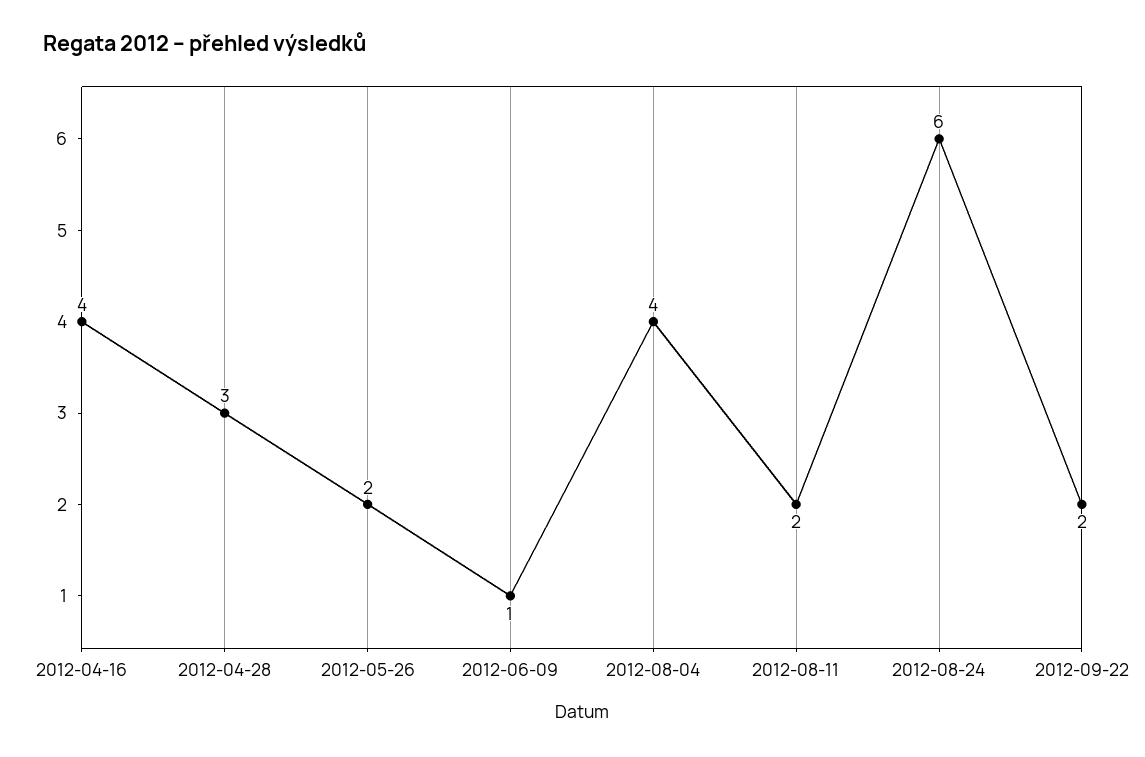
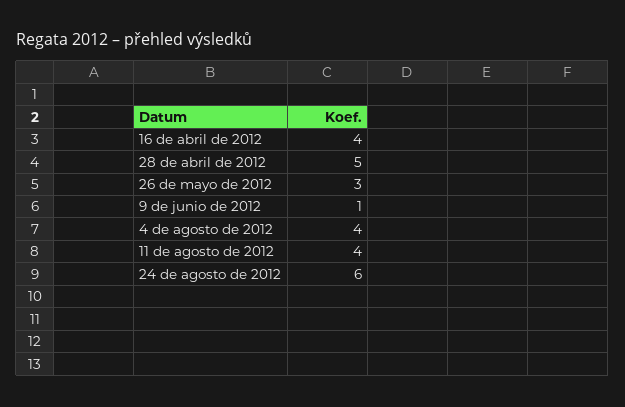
2012-04-28: 3 -> 5
2012-05-26: 2 -> 3
2012-08-11: 2 -> 4
2012-09-22: 2 -> none

